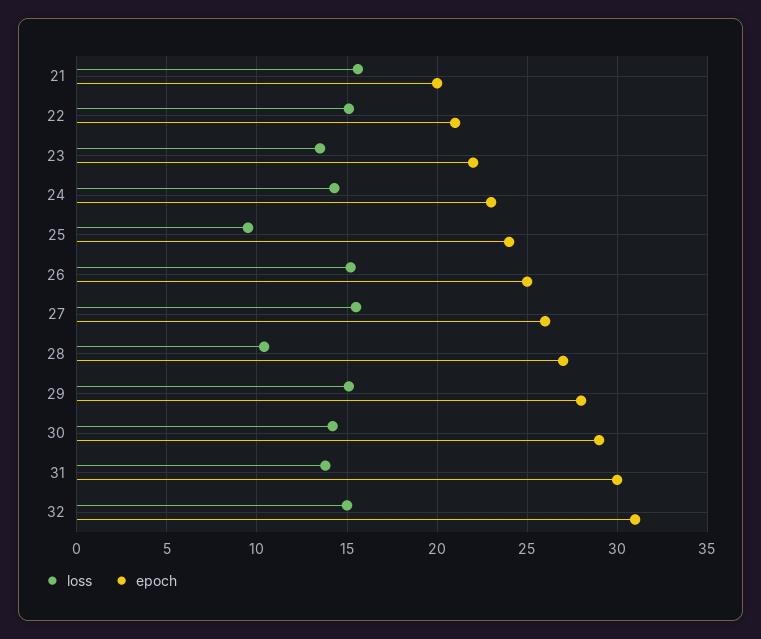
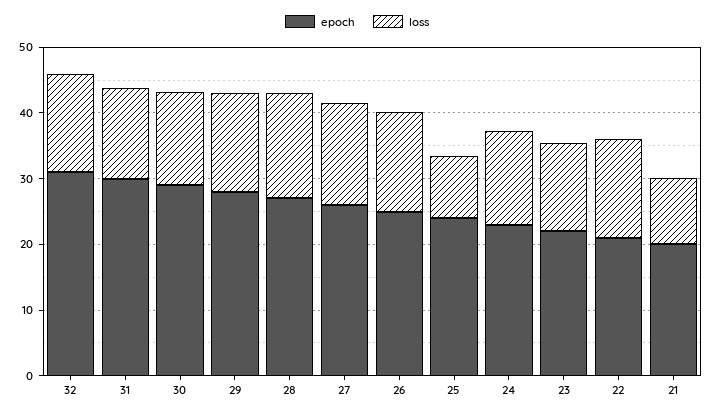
loss, 21: 15.5 -> 10
loss, 28: 10.5 -> 16

